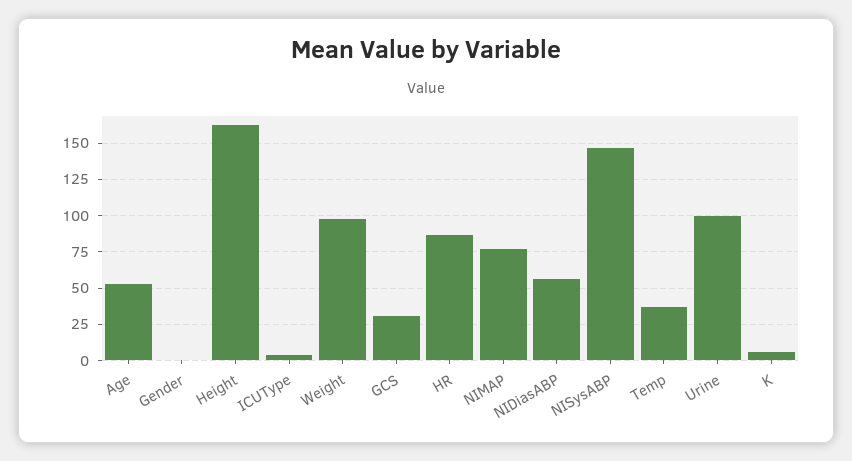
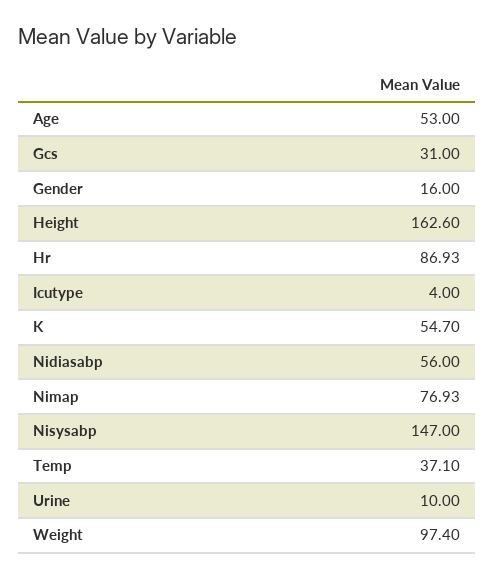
Gender: 0 -> 16
Urine: 100 -> 10
K: 5 -> 54.7

